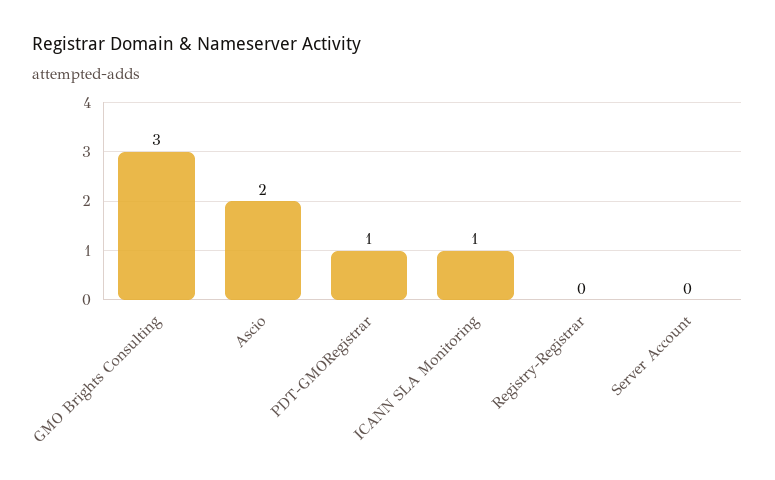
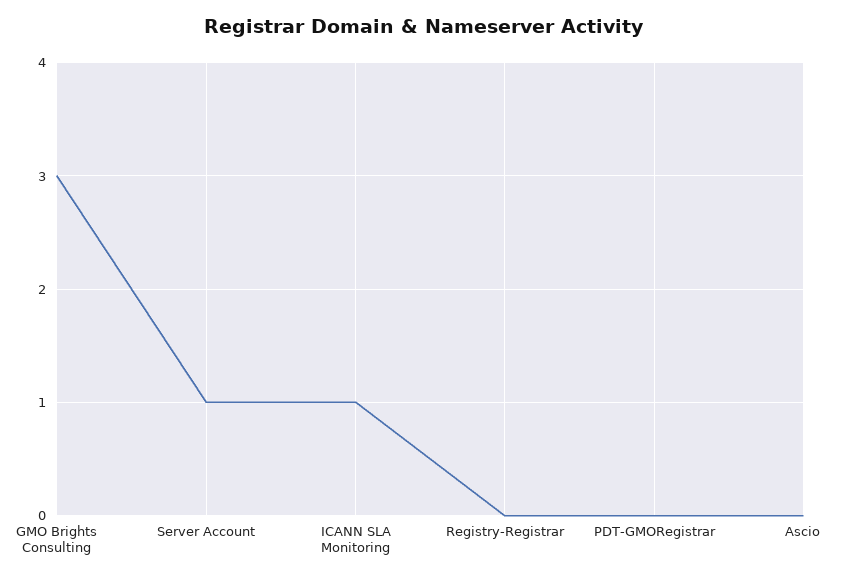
Ascio: 2 -> 0
PDT-GMORegistrar: 1 -> 0
Server Account: 0 -> 1

